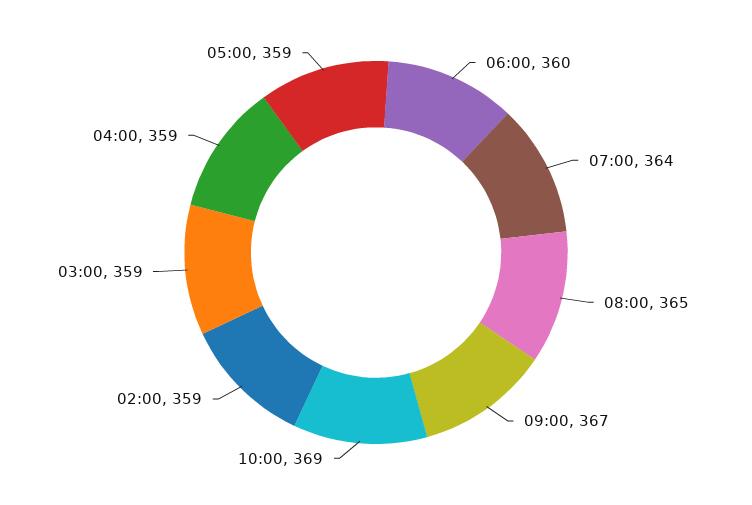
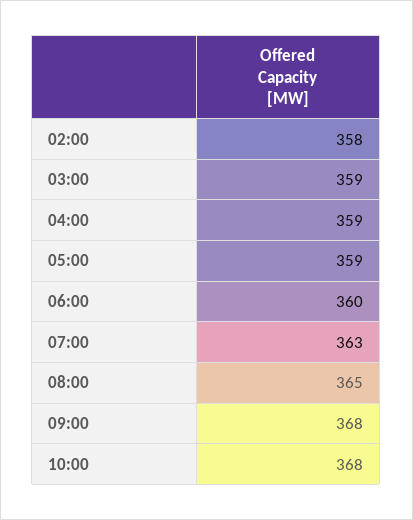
07:00: 364 -> 363
09:00: 367 -> 368
10:00: 369 -> 368
02:00: 359 -> 358

